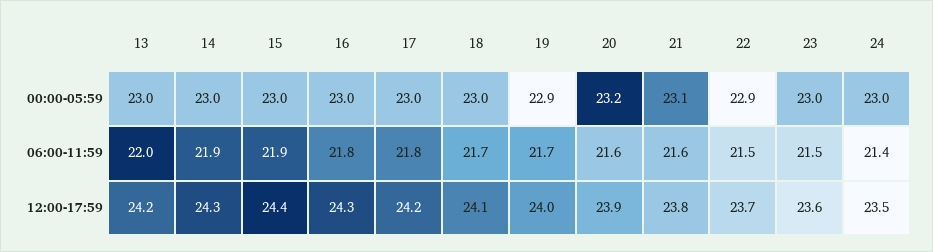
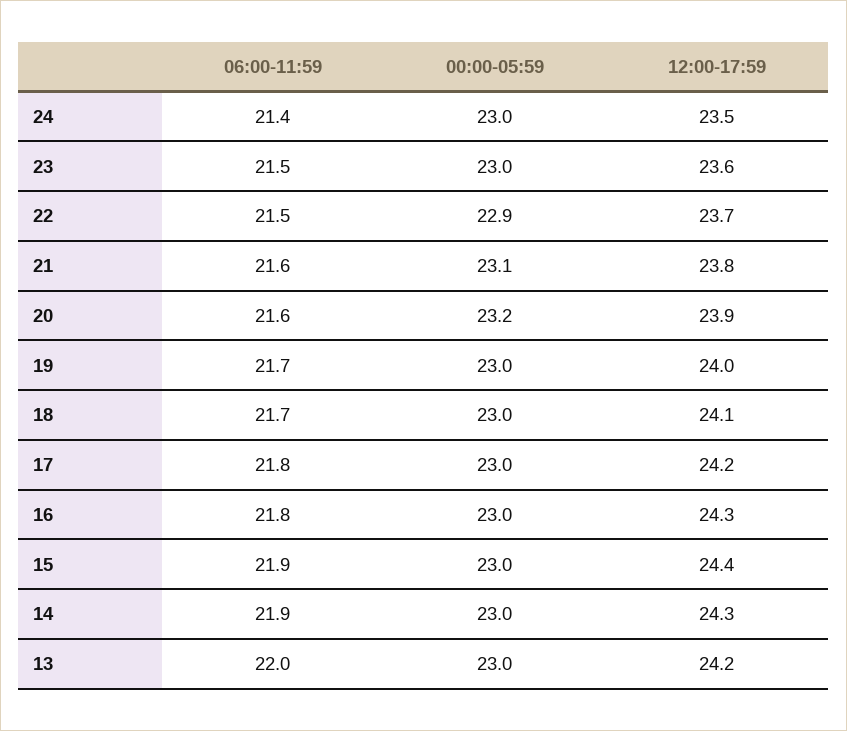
19, 00:00-05:59: 22.9 -> 23

